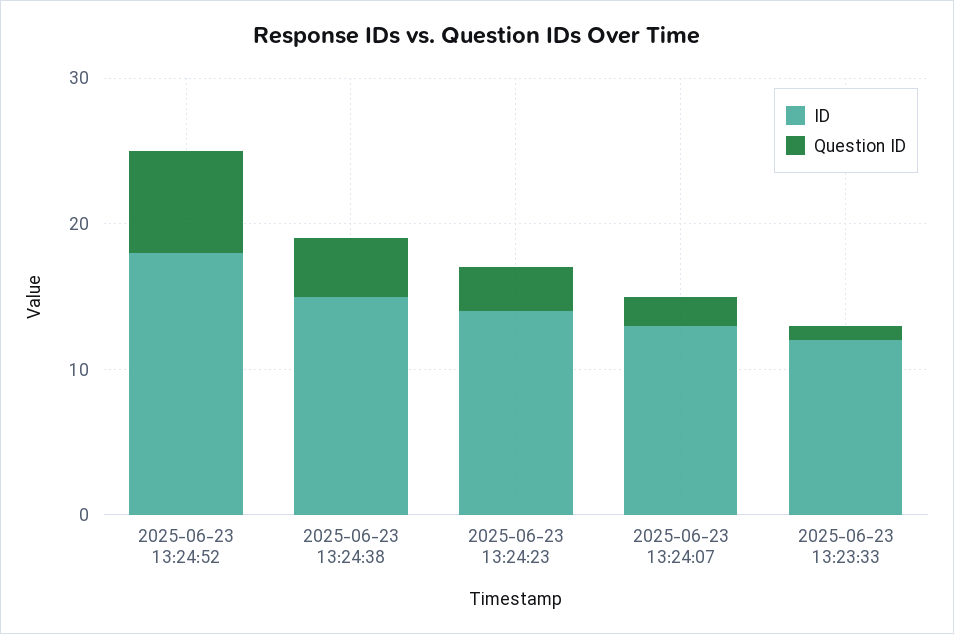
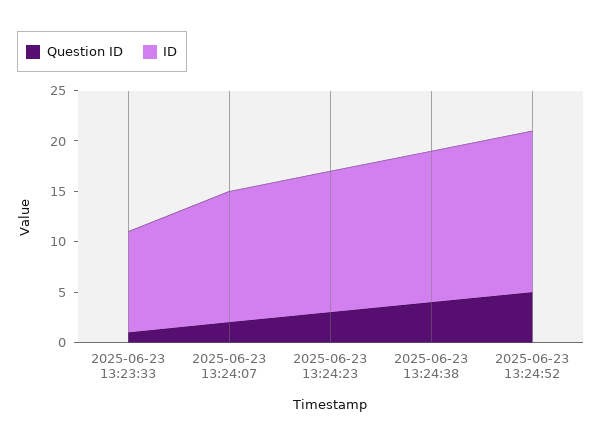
ID, 2025-06-23 13:24:52: 18 -> 16
Question ID, 2025-06-23 13:24:52: 7 -> 5
ID, 2025-06-23 13:23:33: 12 -> 10

